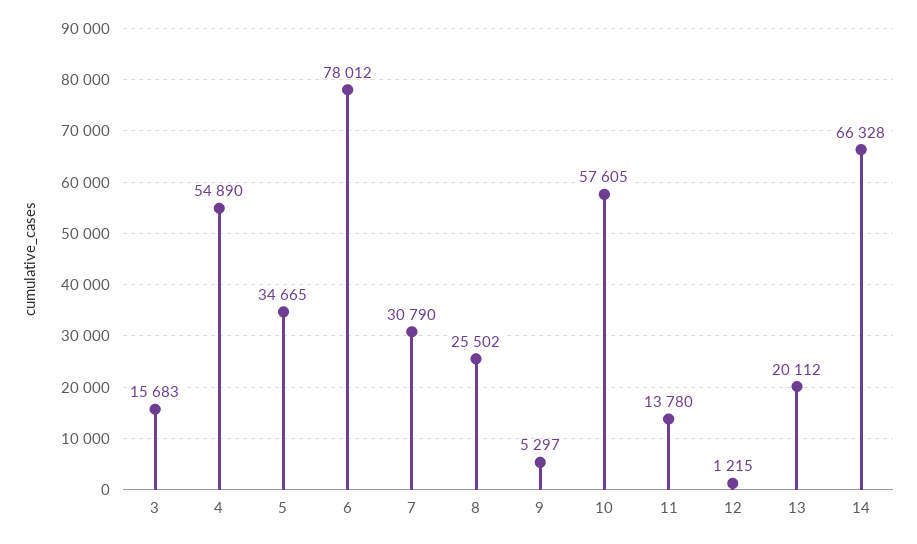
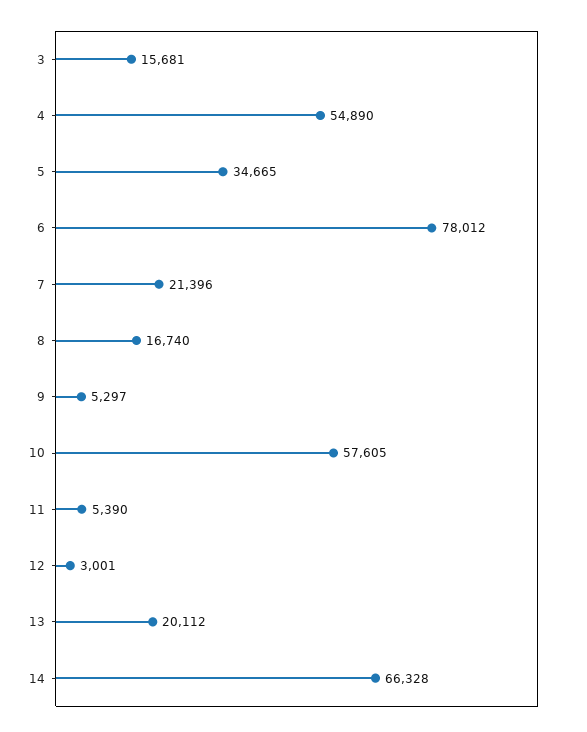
3: 15683 -> 15681
7: 30790 -> 21396
8: 25502 -> 16740
11: 13780 -> 5390
12: 1215 -> 3001

